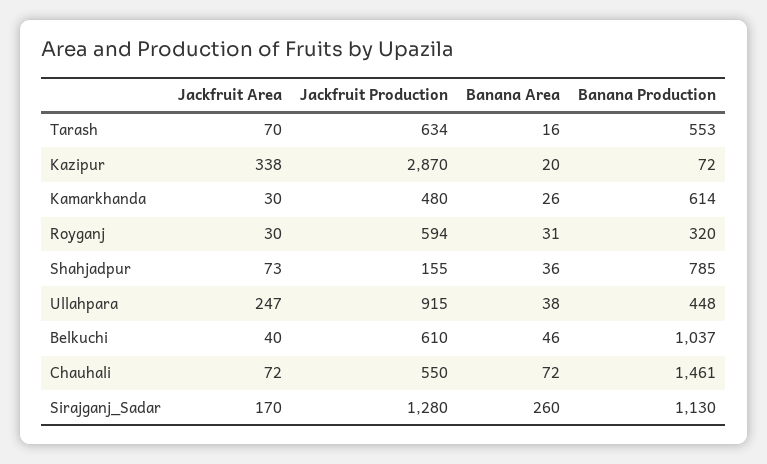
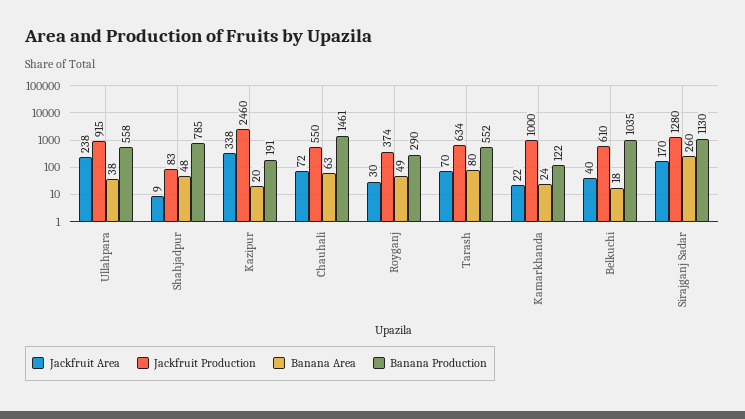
Banana Area, Tarash: 16 -> 80
Banana Production, Tarash: 553 -> 552
Jackfruit Production, Kazipur: 2870 -> 2460
Banana Production, Kazipur: 72 -> 191
Jackfruit Area, Kamarkhanda: 30 -> 22
Jackfruit Production, Kamarkhanda: 480 -> 1000
Banana Area, Kamarkhanda: 26 -> 24
Banana Production, Kamarkhanda: 614 -> 122
Jackfruit Production, Royganj: 594 -> 374
Banana Area, Royganj: 31 -> 49
Banana Production, Royganj: 320 -> 290
Jackfruit Area, Shahjadpur: 73 -> 9
Jackfruit Production, Shahjadpur: 155 -> 83
Banana Area, Shahjadpur: 36 -> 48
Jackfruit Area, Ullahpara: 247 -> 238
Banana Production, Ullahpara: 448 -> 558
Banana Area, Belkuchi: 46 -> 18
Banana Production, Belkuchi: 1037 -> 1035
Banana Area, Chauhali: 72 -> 63

